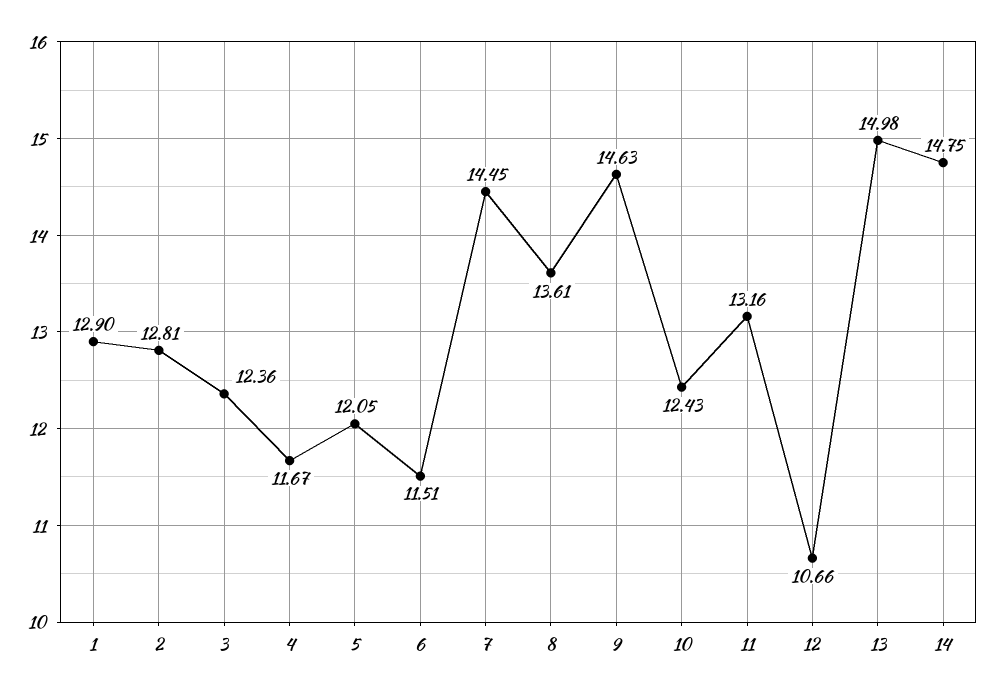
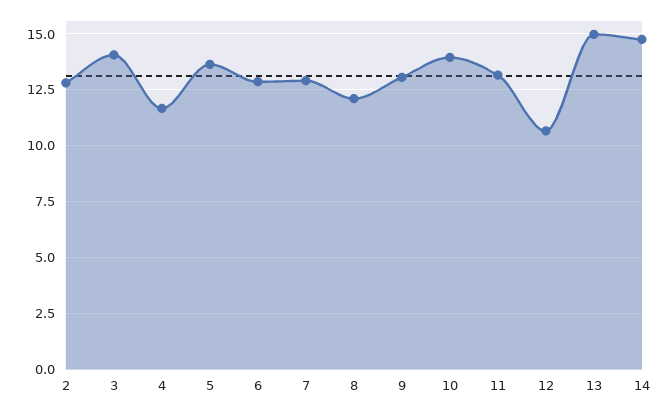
1: 12.9 -> none
3: 12.36 -> 14
5: 12.05 -> 13.5
6: 11.51 -> 13
7: 14.45 -> 13
8: 13.61 -> 12
9: 14.63 -> 13
10: 12.43 -> 14

